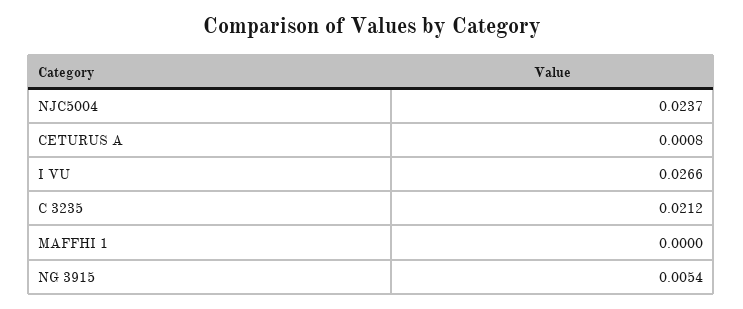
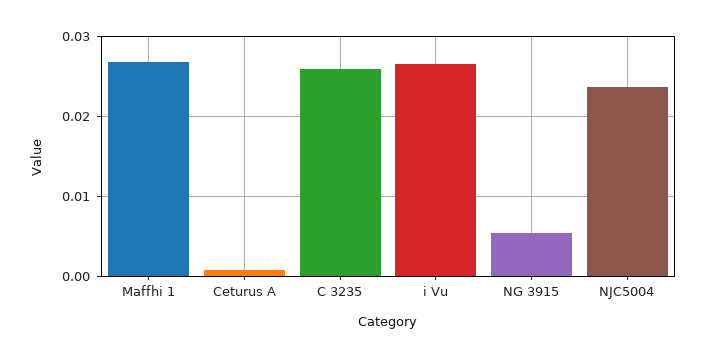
C 3235: 0.0212 -> 0.026
MAFFHI 1: 0 -> 0.027

